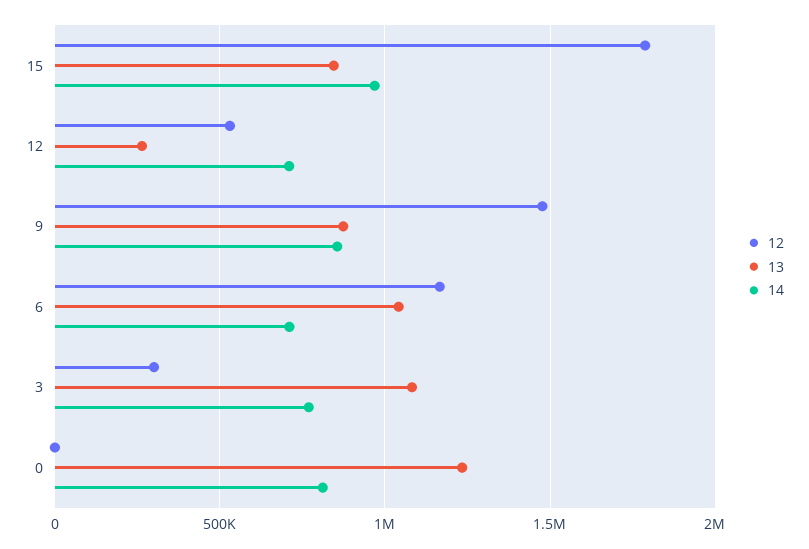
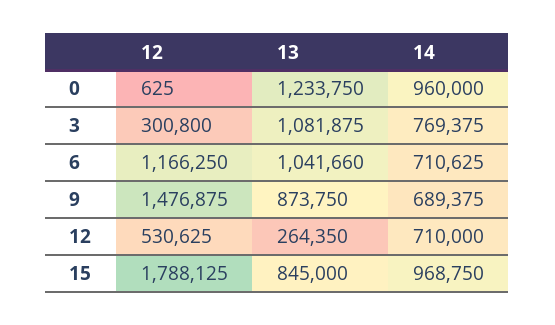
14, 9: 850000 -> 689375
14, 0: 800000 -> 960000

